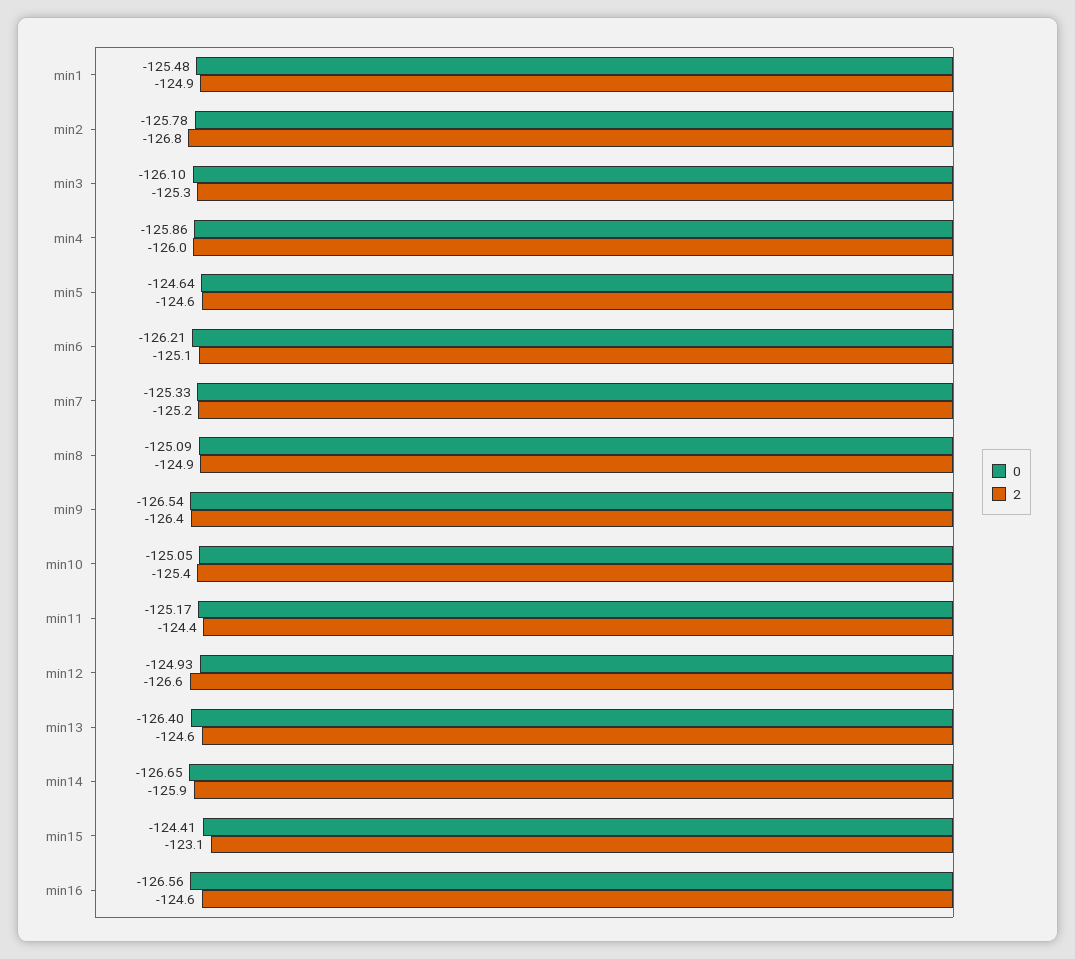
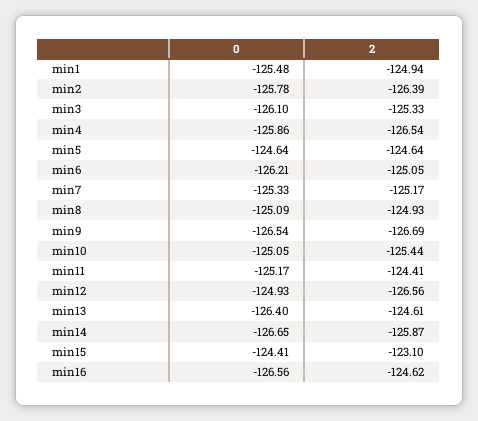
2, min2: -126.8 -> -126.39
2, min4: -126 -> -126.54
2, min9: -126.4 -> -126.69

